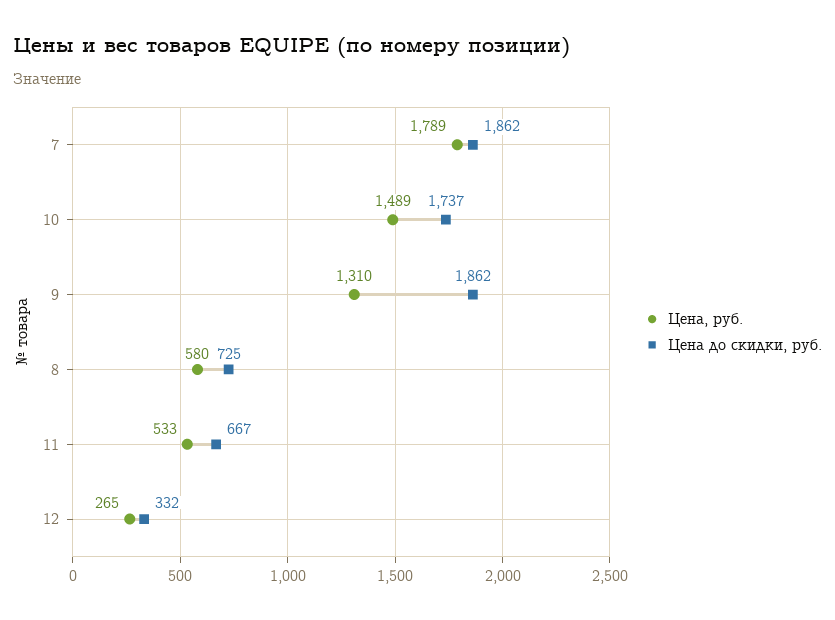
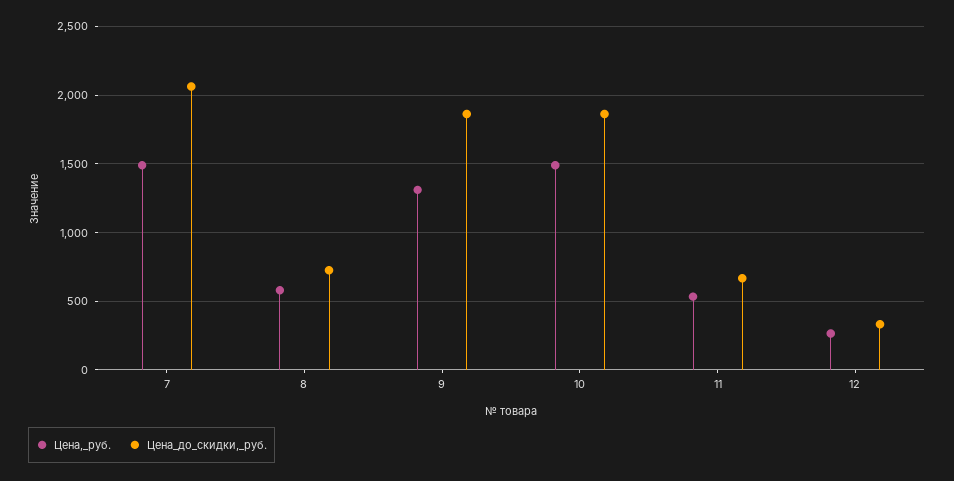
Цена, руб., 7: 1789 -> 1500
Цена до скидки, руб., 7: 1862 -> 2050
Цена до скидки, руб., 10: 1737 -> 1850

